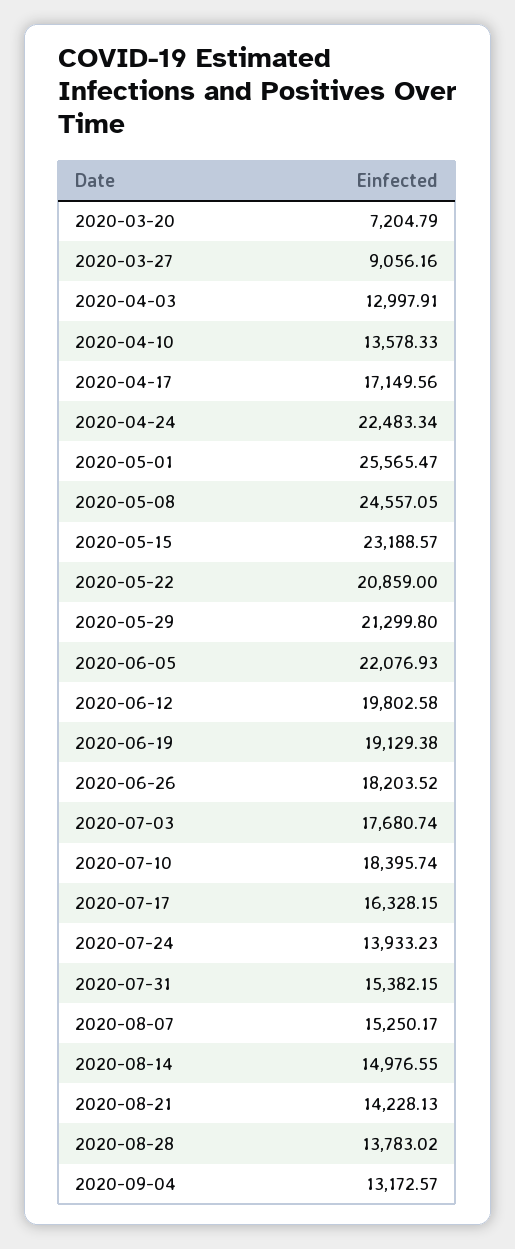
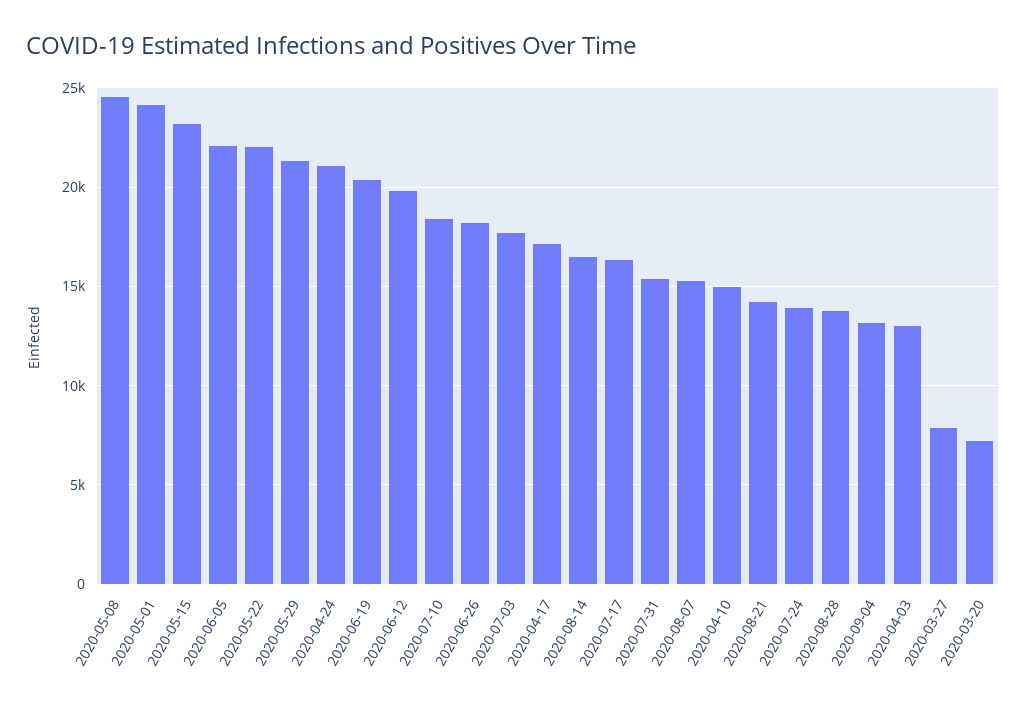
2020-03-27: 9056.16 -> 8000
2020-04-10: 13578.33 -> 15000
2020-04-24: 22483.34 -> 21000
2020-05-01: 25565.47 -> 24000
2020-05-22: 20859 -> 22000
2020-06-19: 19129.38 -> 20500
2020-08-14: 14976.55 -> 16500

